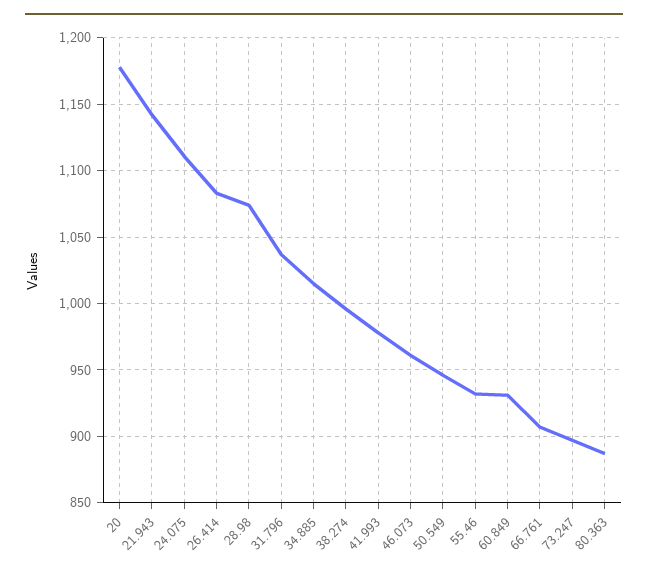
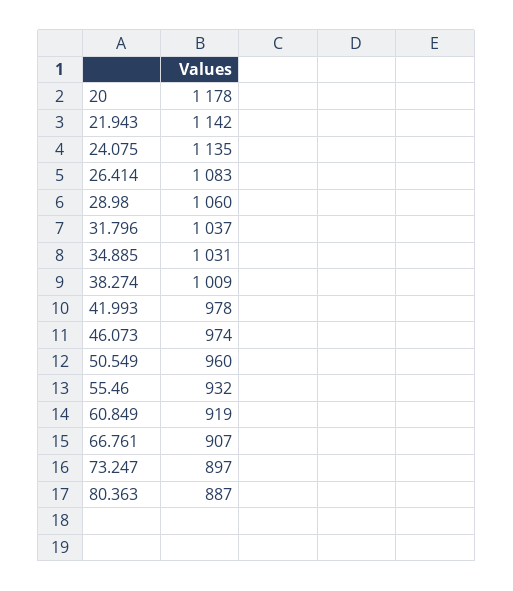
24.075: 1110 -> 1135
28.98: 1075 -> 1060
34.885: 1015 -> 1031
38.274: 995 -> 1009
46.073: 960 -> 974
50.549: 945 -> 960
60.849: 930 -> 919

